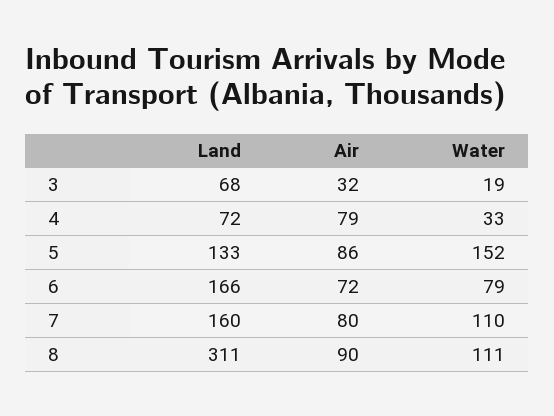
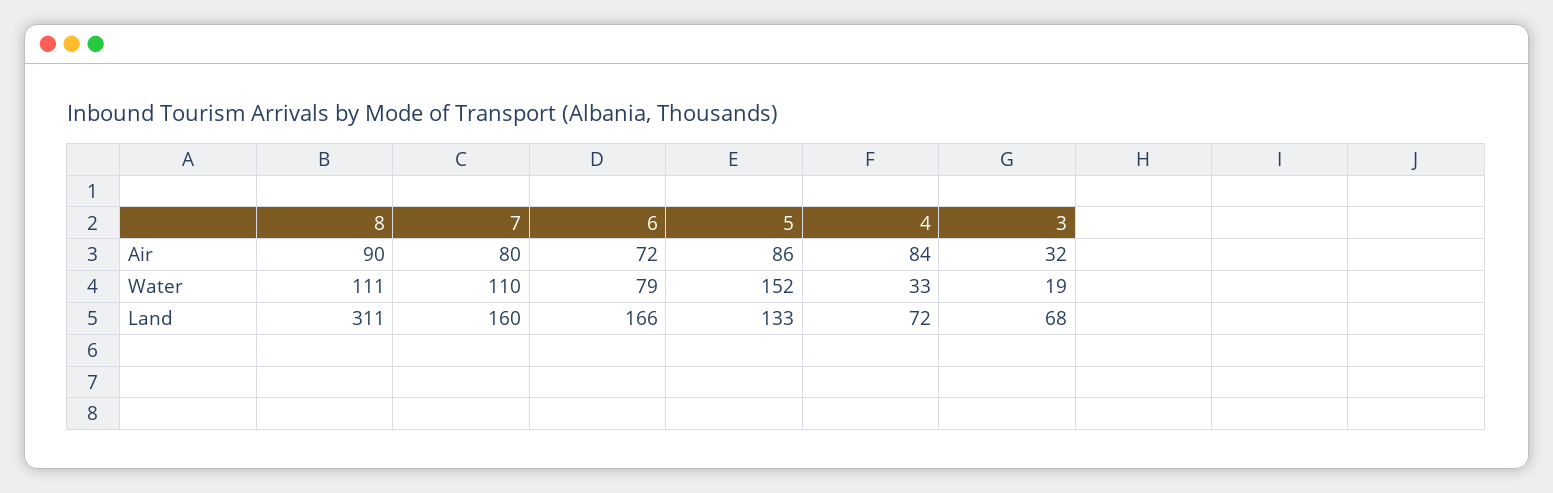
Air, 4: 79 -> 84

